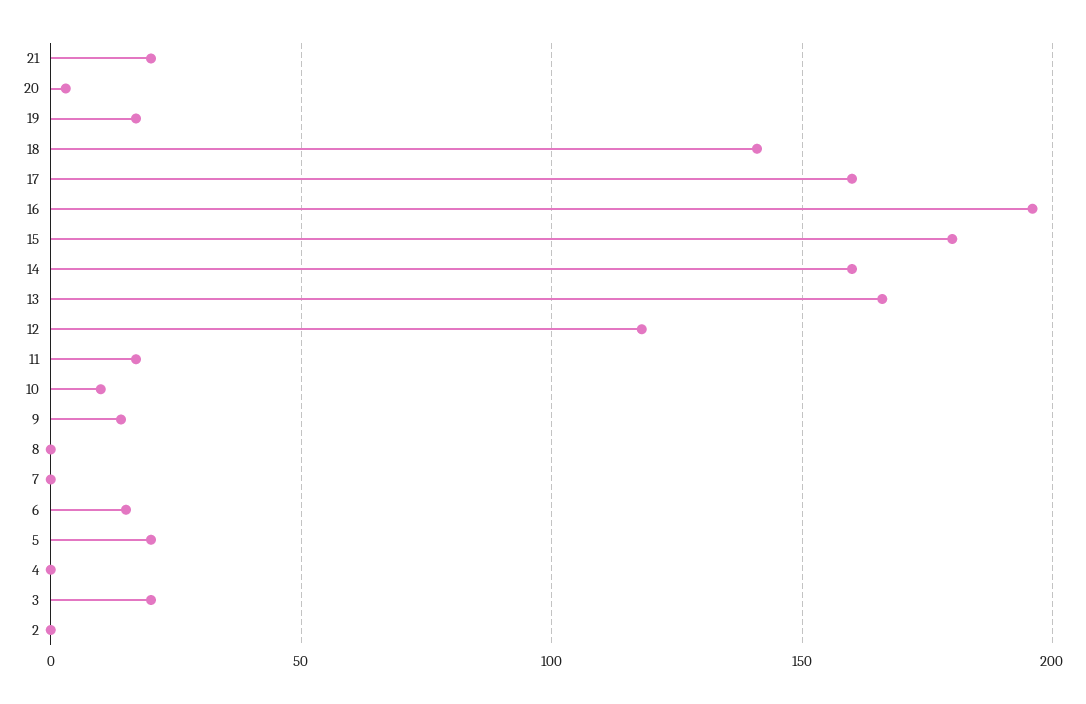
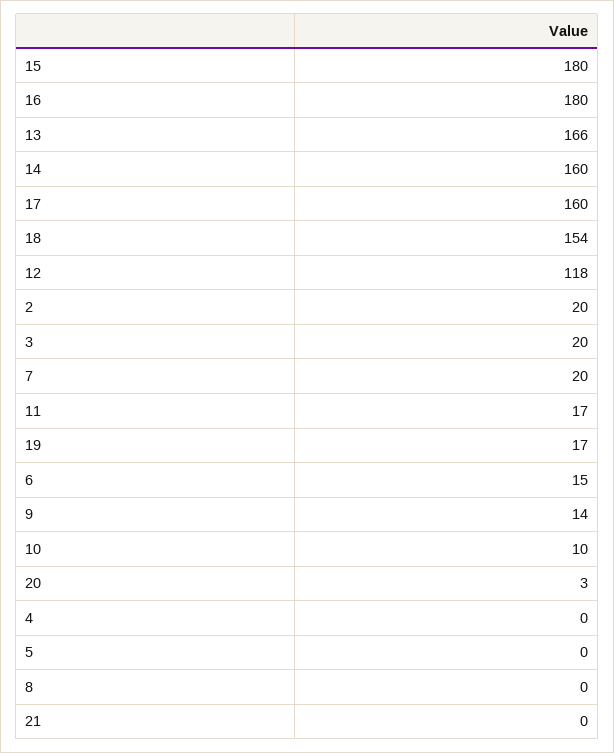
21: 20 -> 0
18: 140 -> 154
16: 195 -> 180
7: 0 -> 20
5: 20 -> 0
2: 0 -> 20

